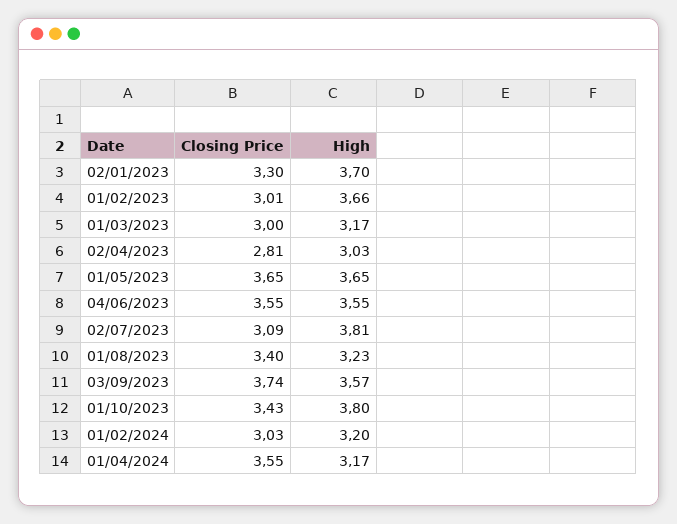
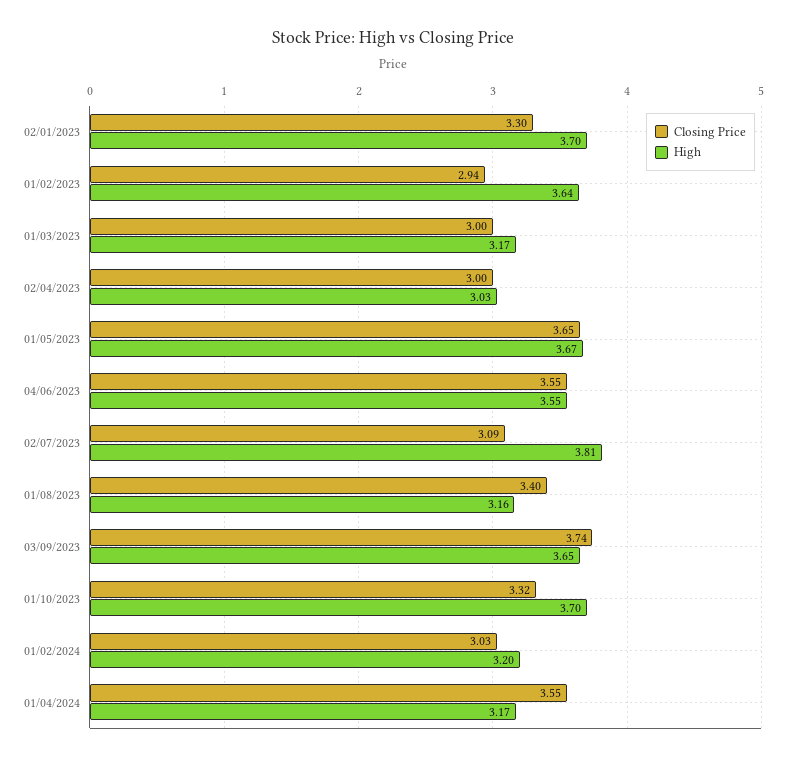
Closing Price, 01/02/2023: 3.01 -> 2.94
High, 01/02/2023: 3.66 -> 3.64
Closing Price, 02/04/2023: 2.81 -> 3
High, 01/05/2023: 3.65 -> 3.67
High, 01/08/2023: 3.23 -> 3.16
High, 03/09/2023: 3.57 -> 3.65
Closing Price, 01/10/2023: 3.43 -> 3.32
High, 01/10/2023: 3.8 -> 3.7

